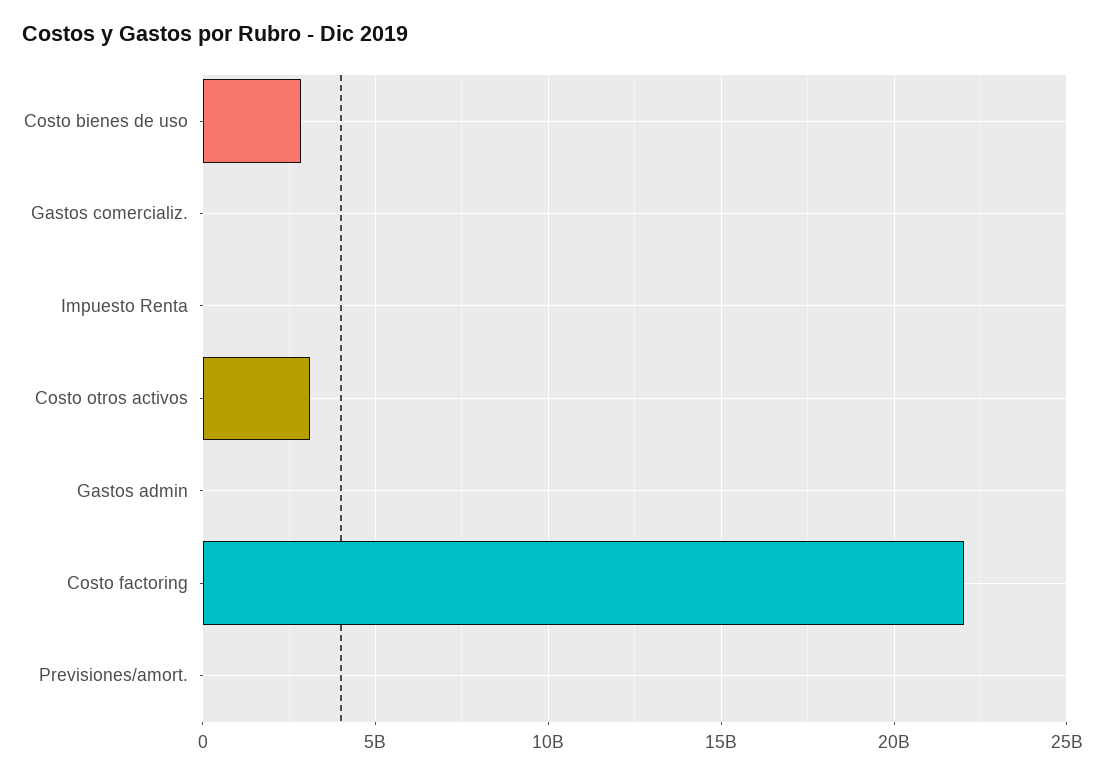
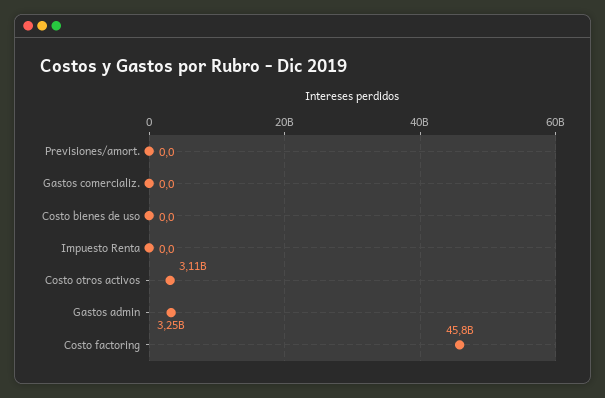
Costo bienes de uso: 3000000000 -> 0
Gastos admin: 0 -> 3250000000
Costo factoring: 22000000000 -> 45800000000

